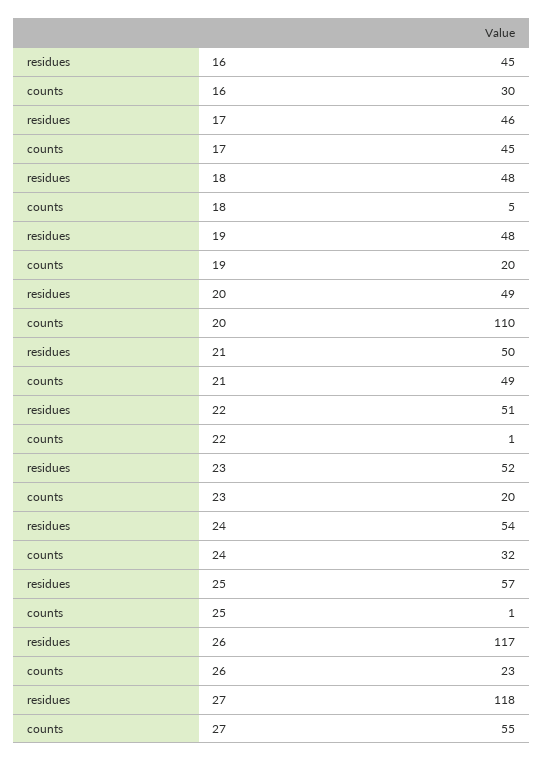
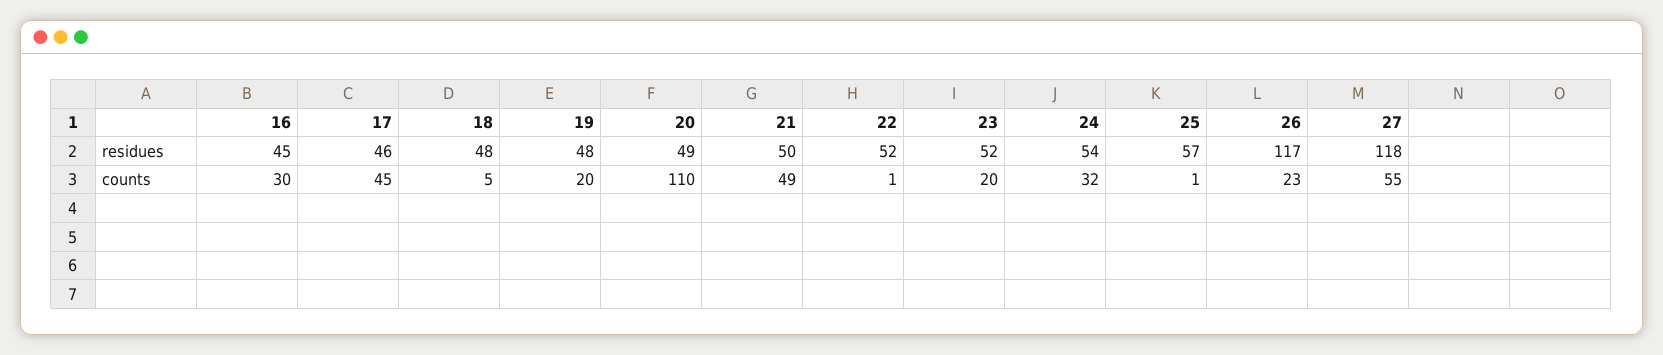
residues, 22: 51 -> 52

